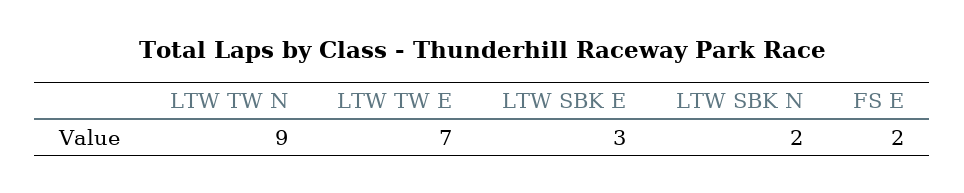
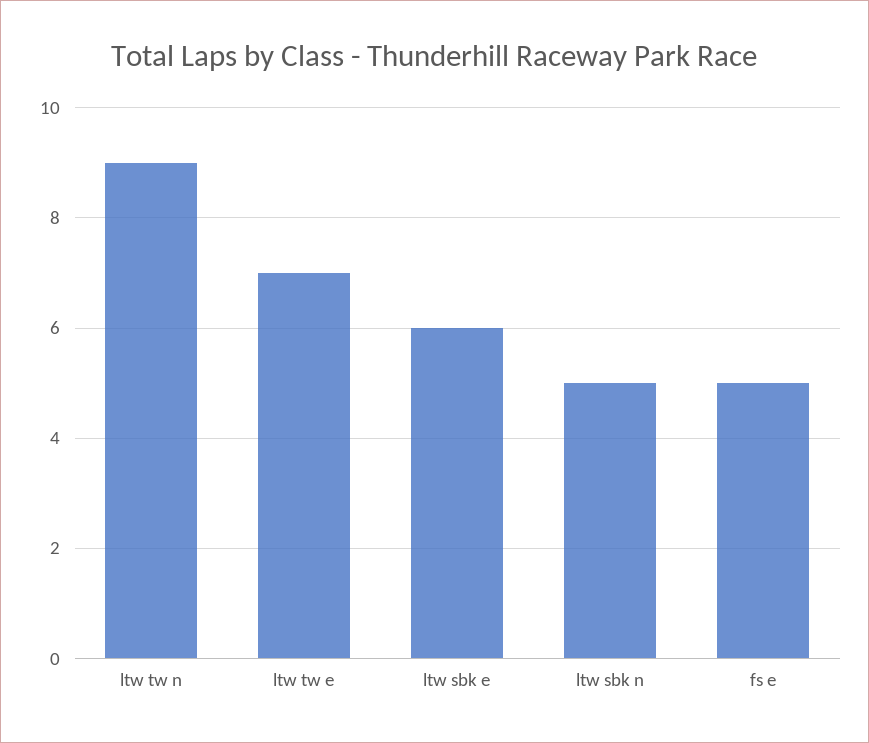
LTW SBK E: 3 -> 6
LTW SBK N: 2 -> 5
FS E: 2 -> 5

